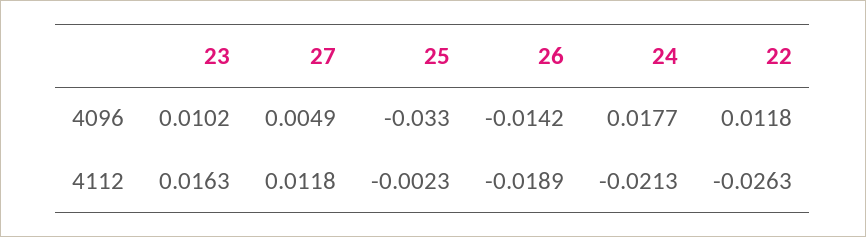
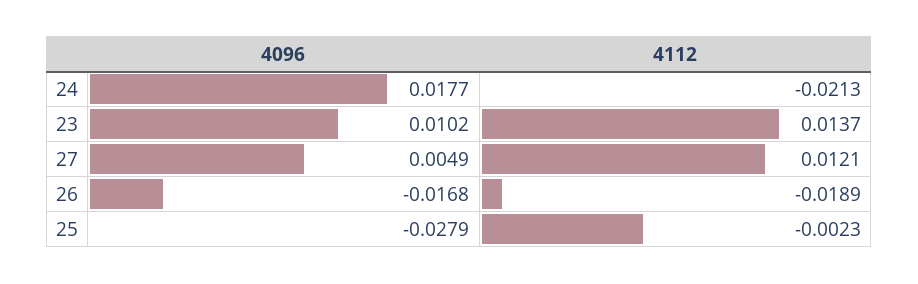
25, 4096: -0.033 -> -0.0279
26, 4096: -0.0142 -> -0.0168
22, 4096: 0.0118 -> none
23, 4112: 0.0163 -> 0.0137
27, 4112: 0.0118 -> 0.0121
22, 4112: -0.0263 -> none

